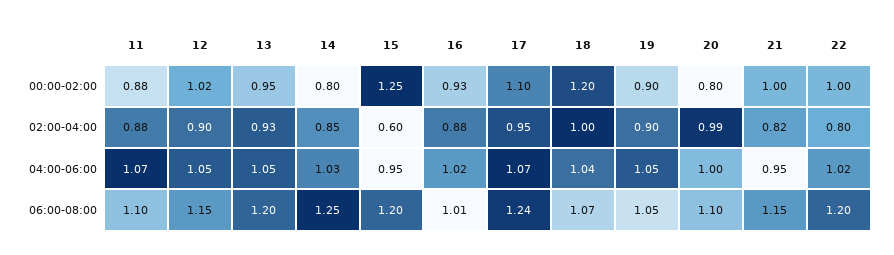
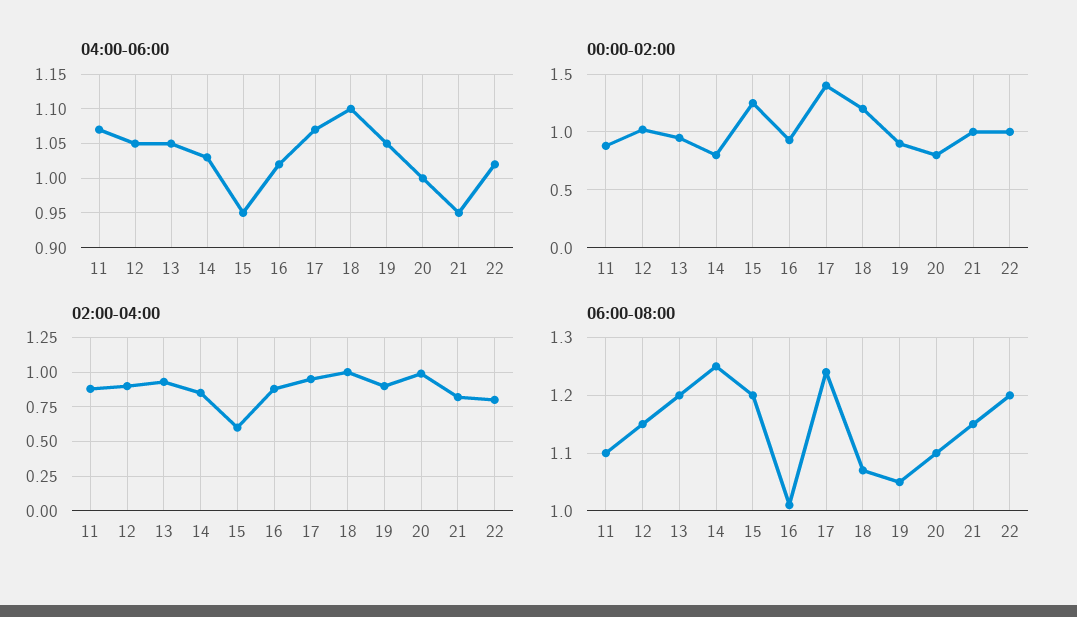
00:00-02:00, 17: 1.1 -> 1.4
04:00-06:00, 18: 1.04 -> 1.1

